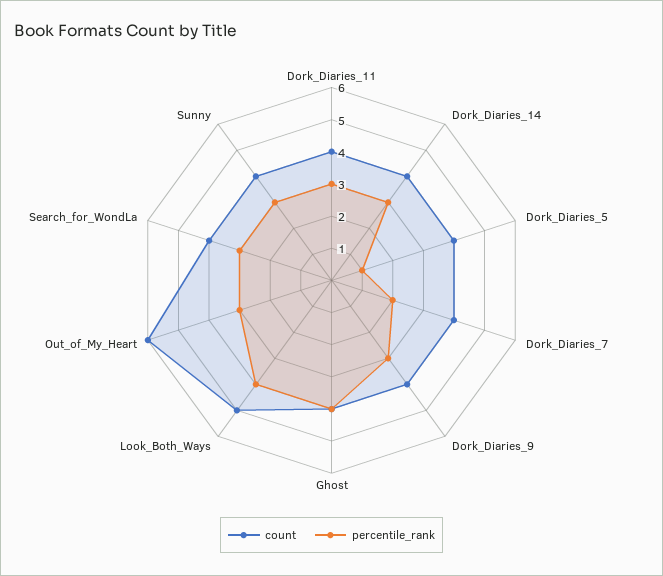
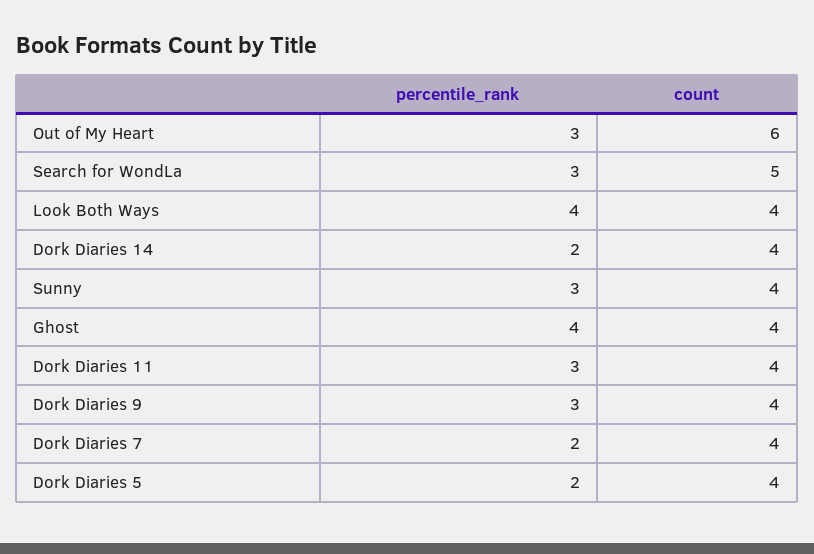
percentile_rank, Dork_Diaries_14: 3 -> 2
percentile_rank, Dork_Diaries_5: 1 -> 2
count, Look_Both_Ways: 5 -> 4
count, Search_for_WondLa: 4 -> 5

